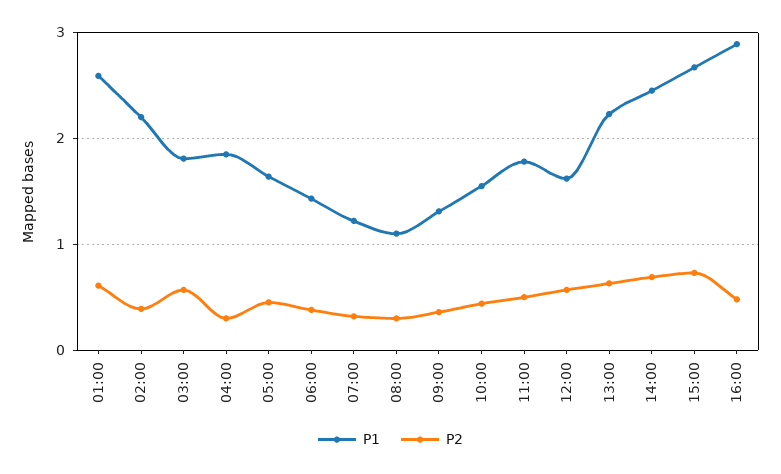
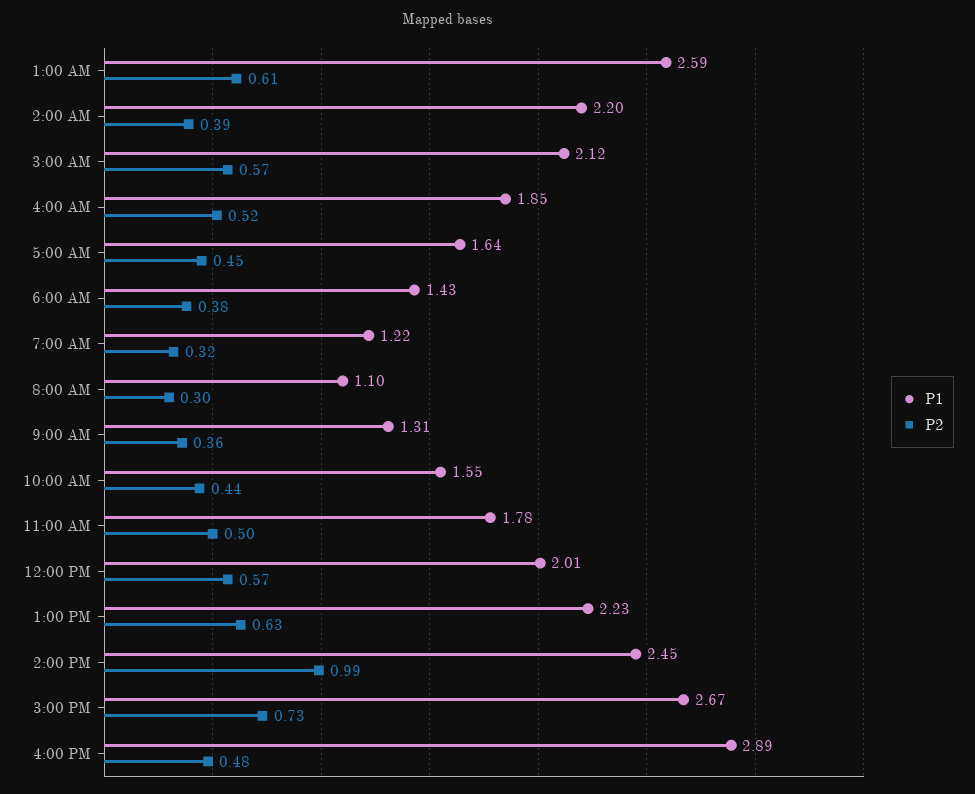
P1, 03:00: 1.8 -> 2.12
P2, 04:00: 0.3 -> 0.52
P1, 12:00: 1.6 -> 2.01
P2, 14:00: 0.7 -> 0.99

